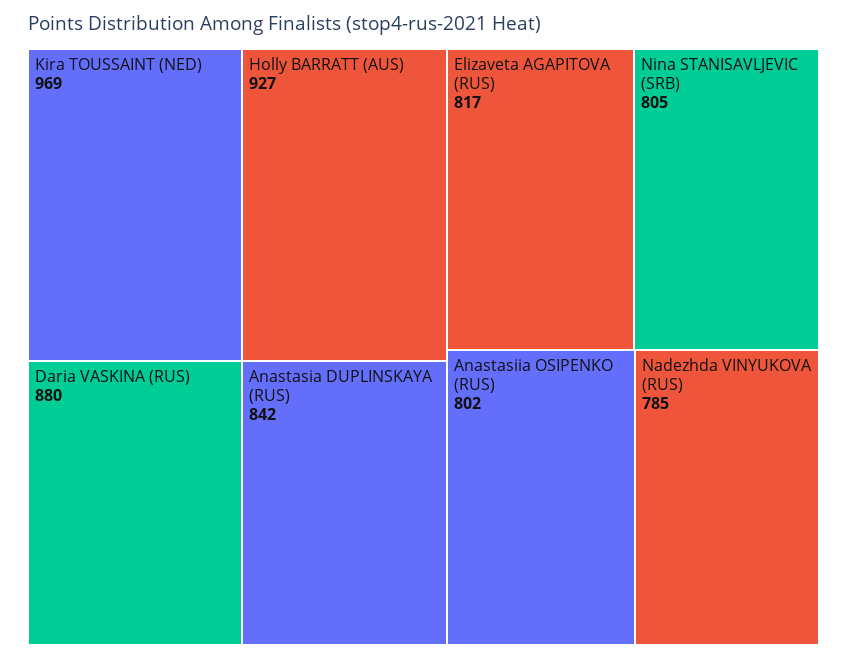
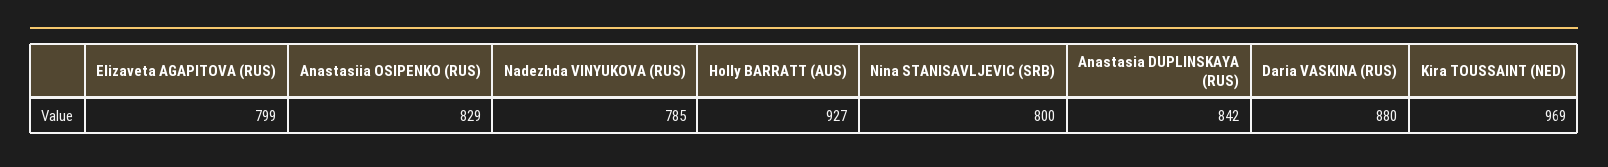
Elizaveta AGAPITOVA (RUS): 817 -> 799
Nina STANISAVLJEVIC (SRB): 805 -> 800
Anastasiia OSIPENKO (RUS): 802 -> 829

